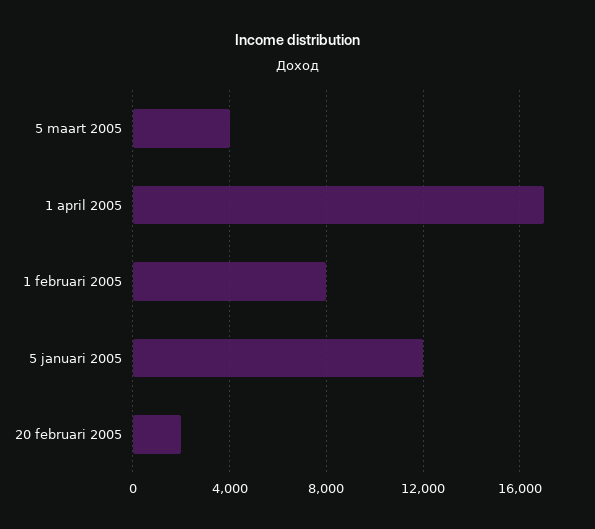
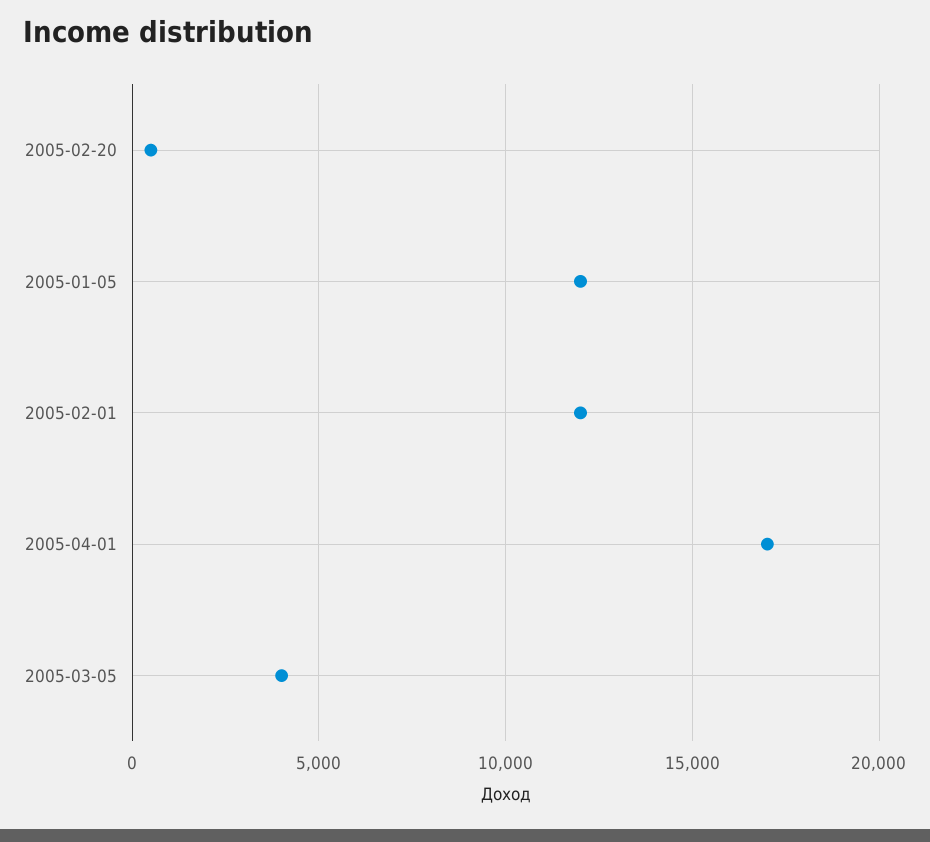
1 februari 2005: 8000 -> 12000
20 februari 2005: 2000 -> 500

